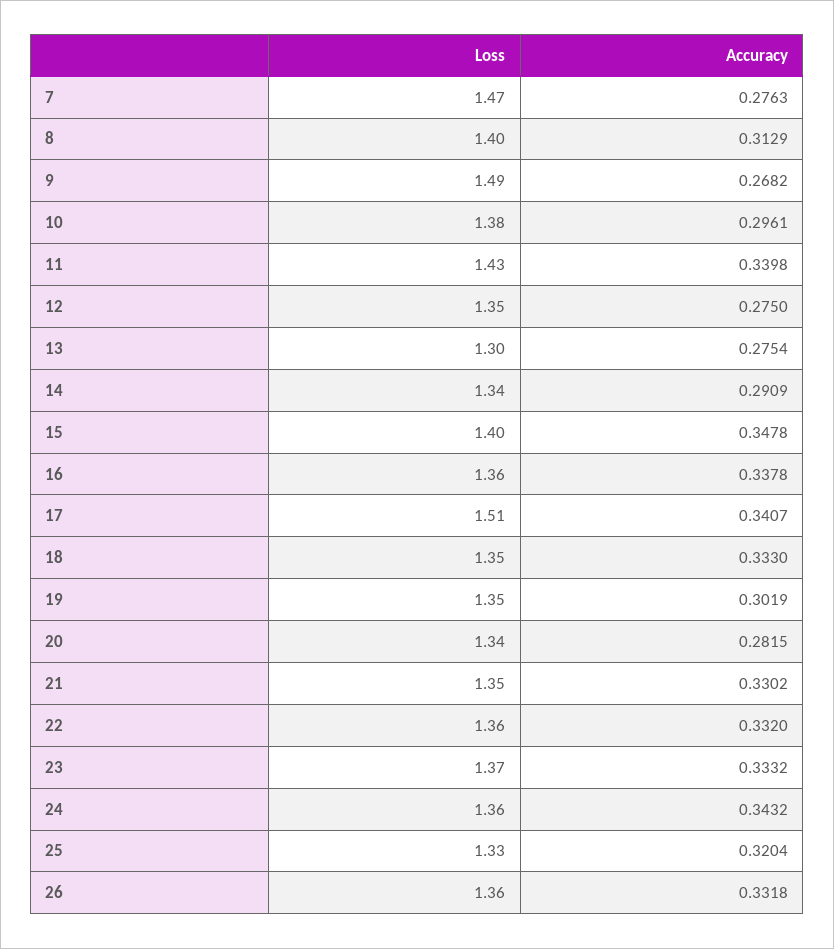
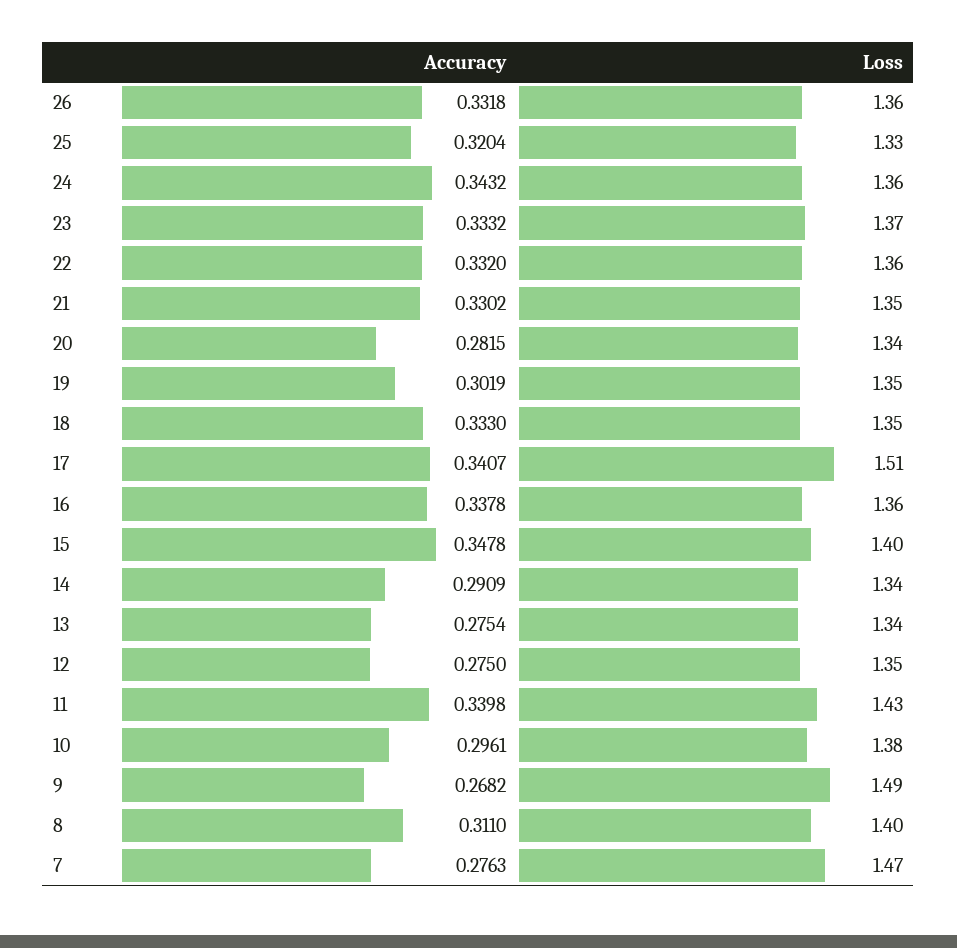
Accuracy, 8: 0.3129 -> 0.311
Loss, 13: 1.3 -> 1.34

